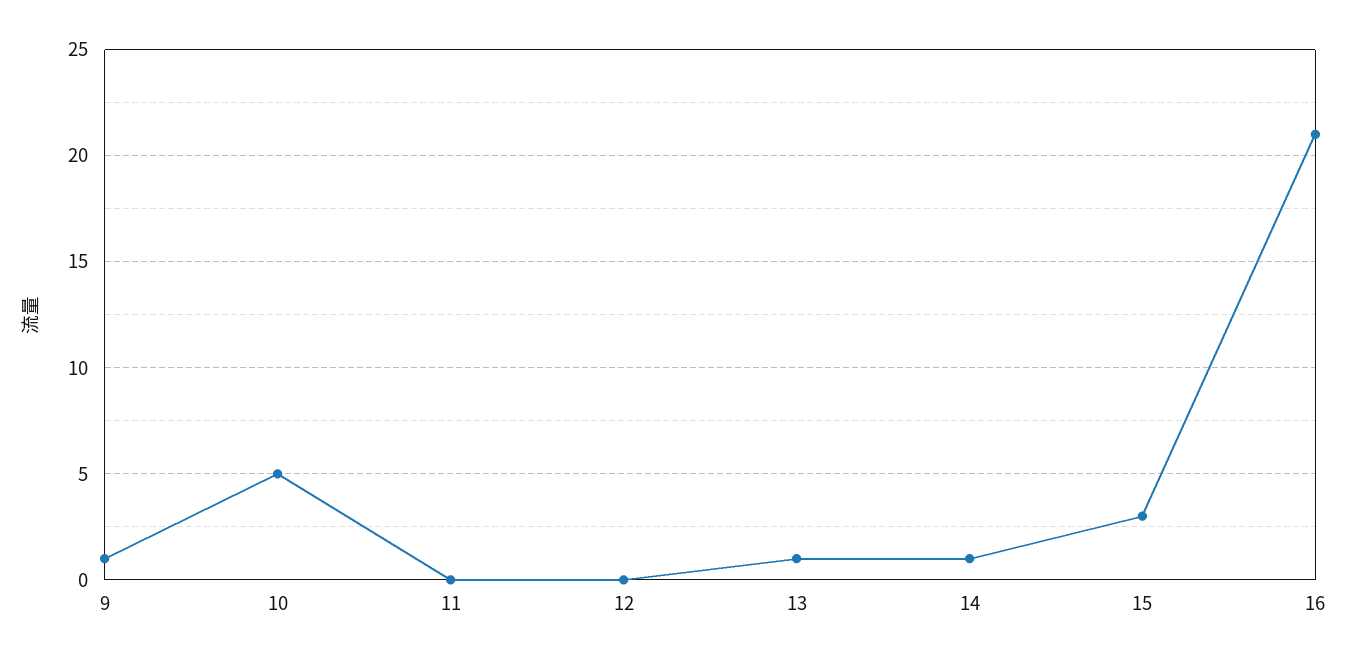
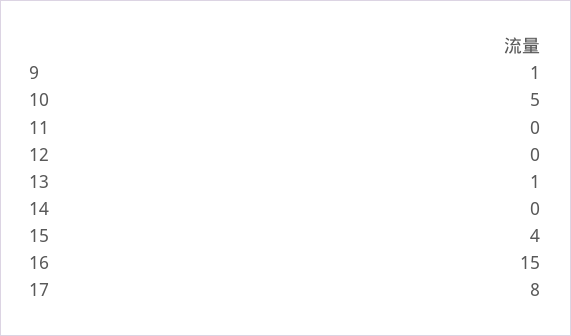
14: 1 -> 0
15: 3 -> 4
16: 21 -> 15
17: none -> 8

